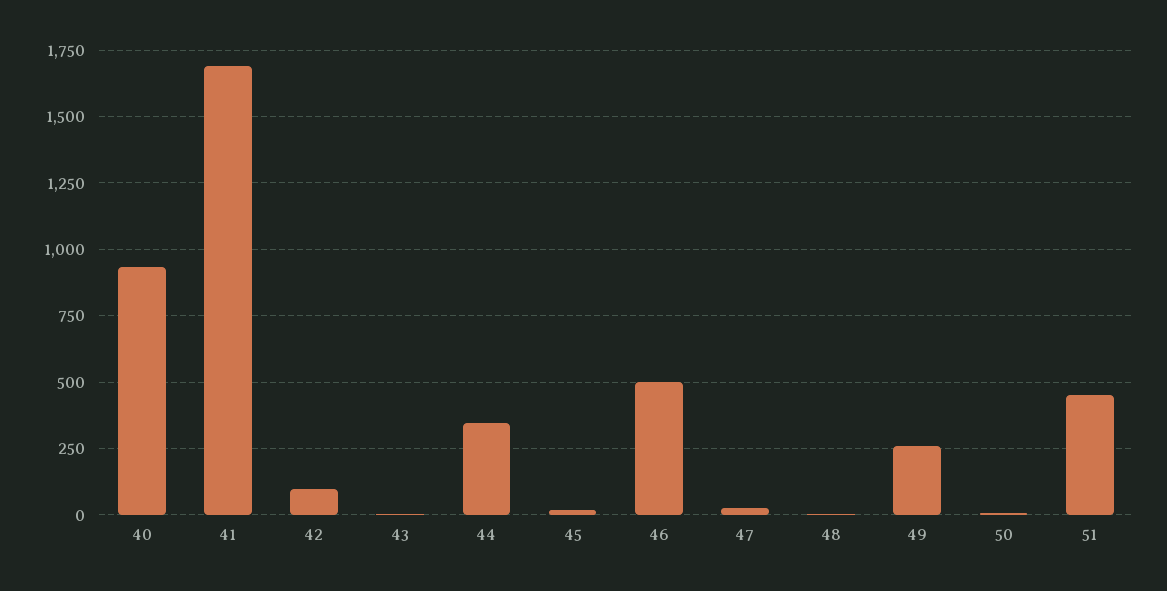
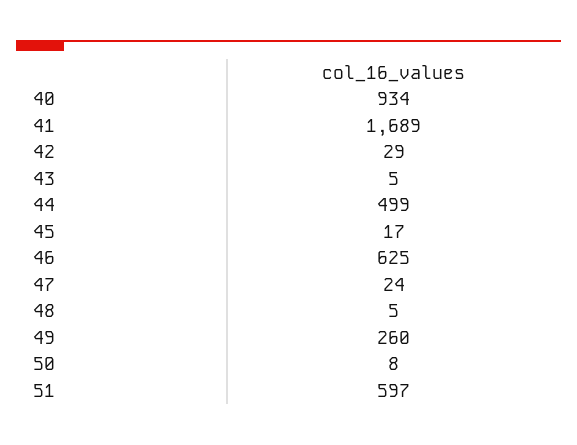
42: 100 -> 29
44: 350 -> 499
46: 500 -> 625
51: 450 -> 597

